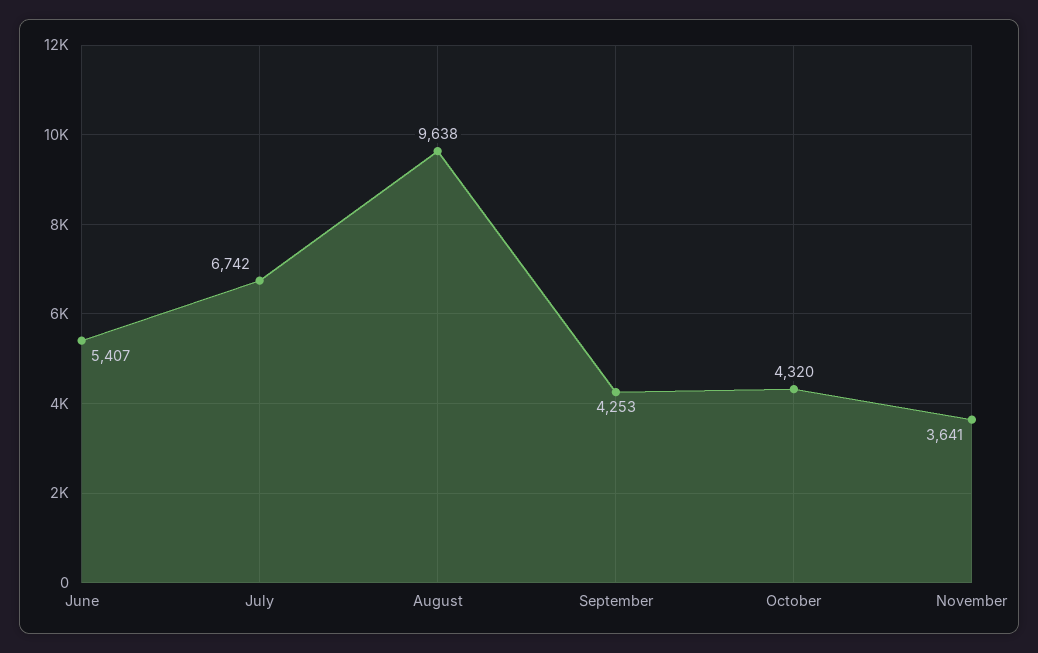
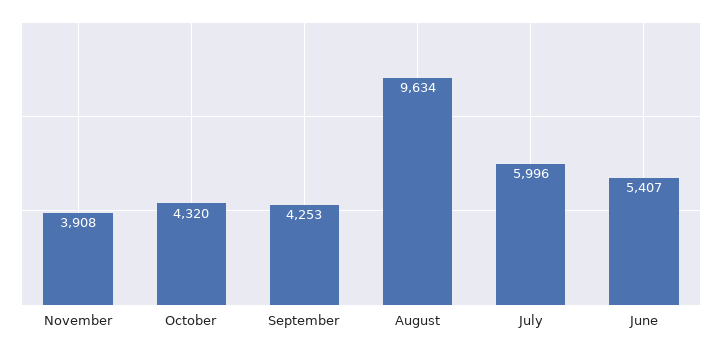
July: 6742 -> 5996
August: 9638 -> 9634
November: 3641 -> 3908

